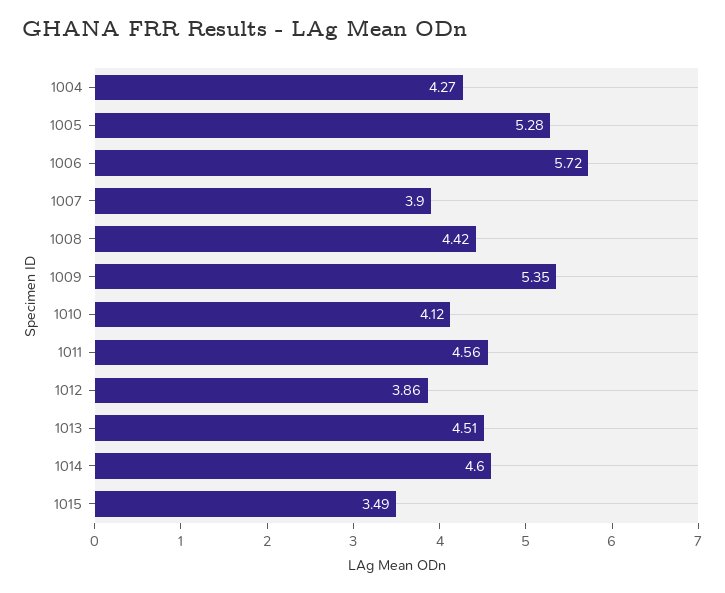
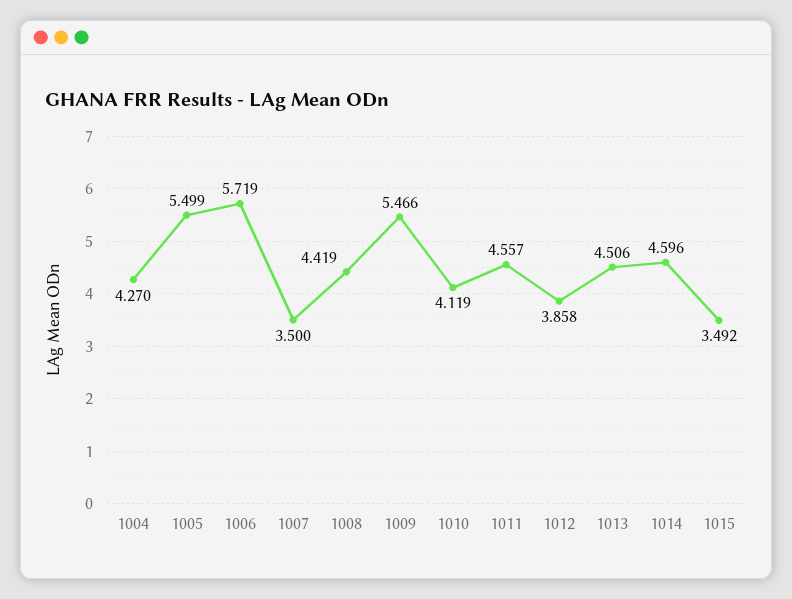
1005: 5.28 -> 5.499
1007: 3.9 -> 3.5
1009: 5.35 -> 5.466

